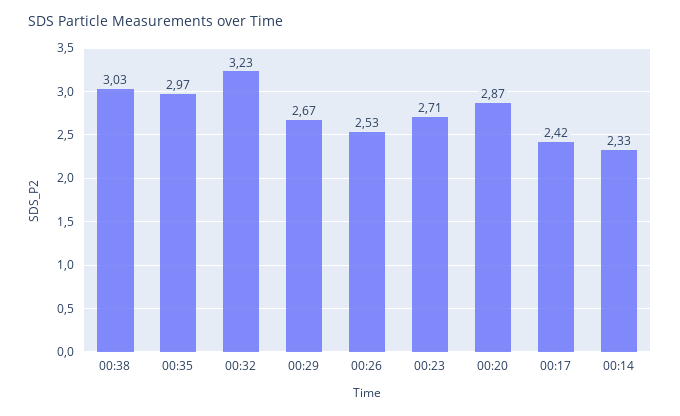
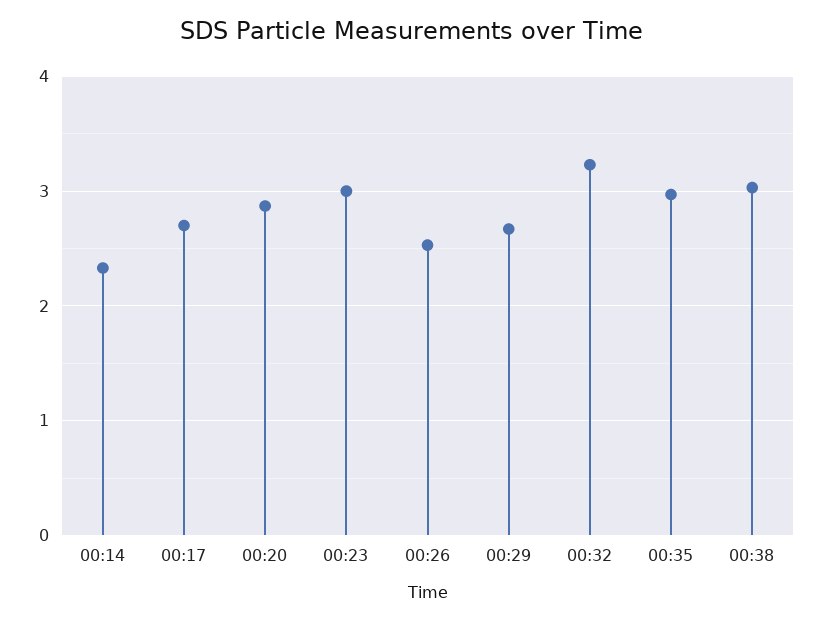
00:23: 2.71 -> 3
00:17: 2.42 -> 2.7

